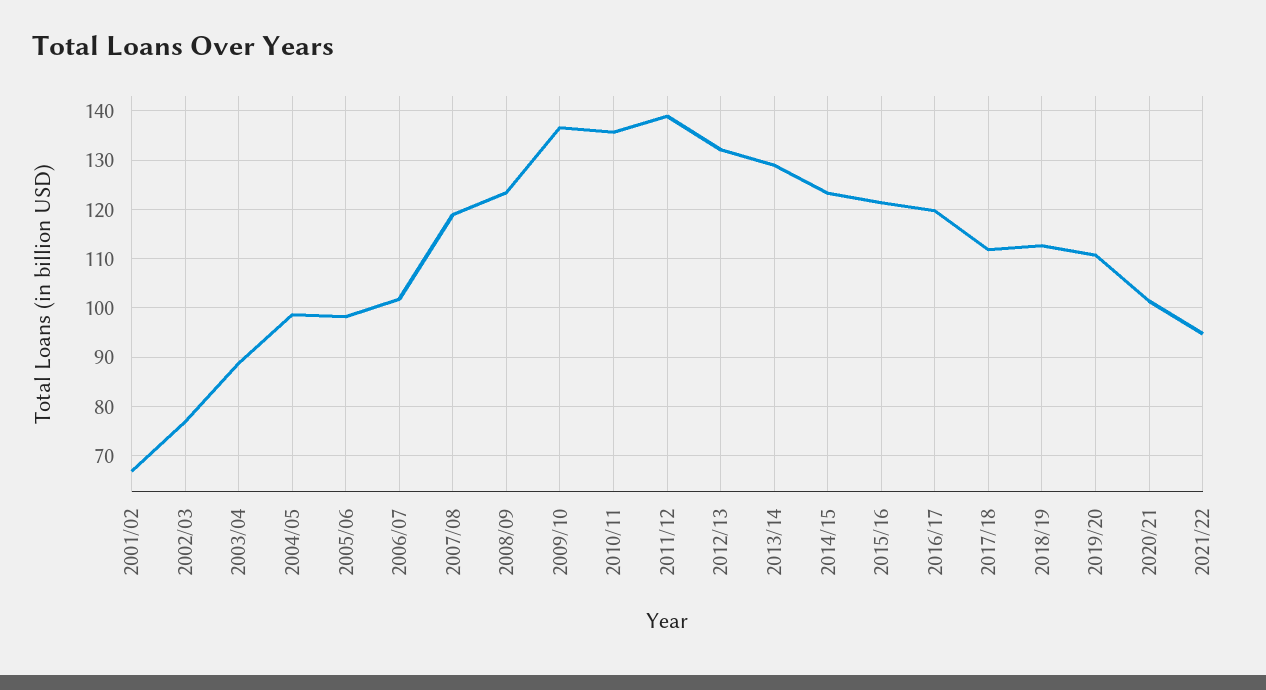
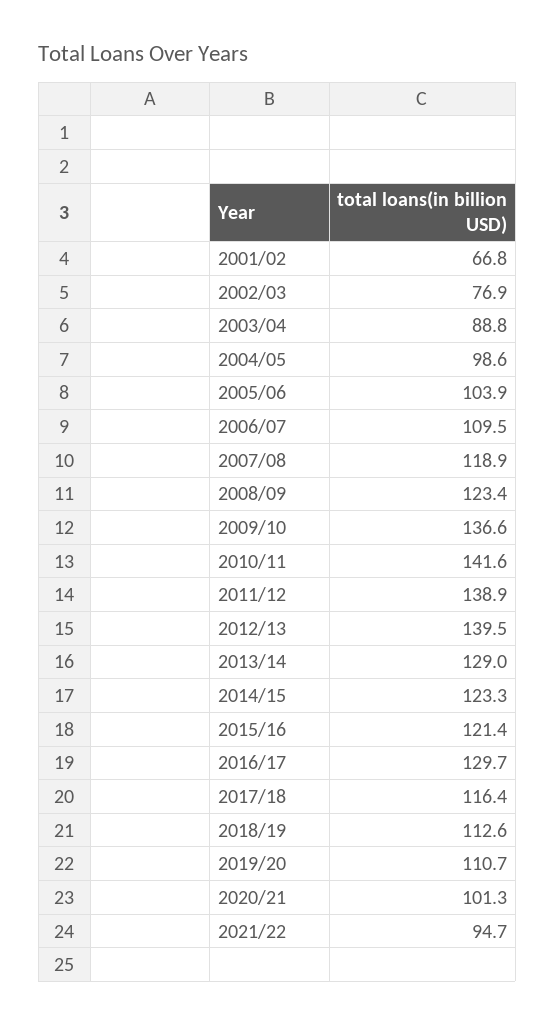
2005/06: 98 -> 103.9
2006/07: 102 -> 109.5
2010/11: 136 -> 141.6
2012/13: 132 -> 139.5
2016/17: 120 -> 129.7
2017/18: 112 -> 116.4

